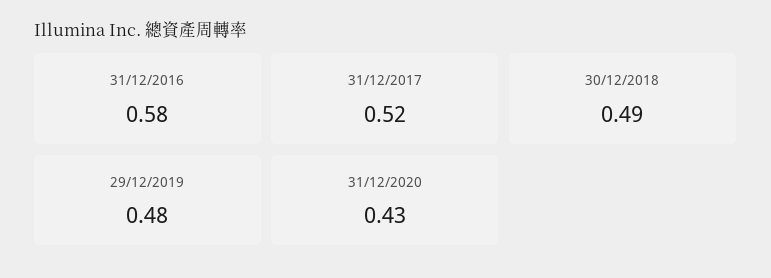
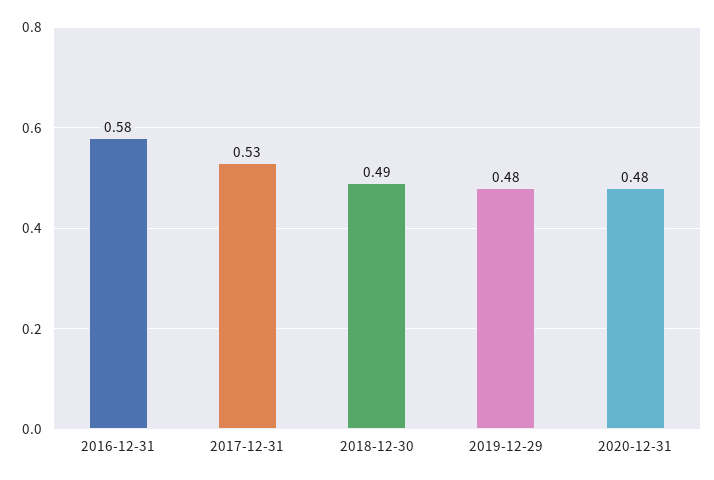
31/12/2017: 0.52 -> 0.53
31/12/2020: 0.43 -> 0.48

